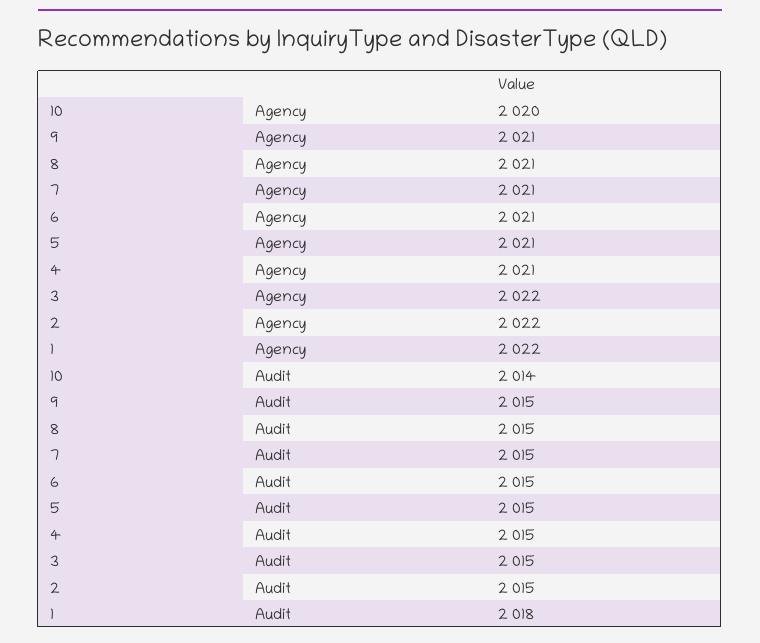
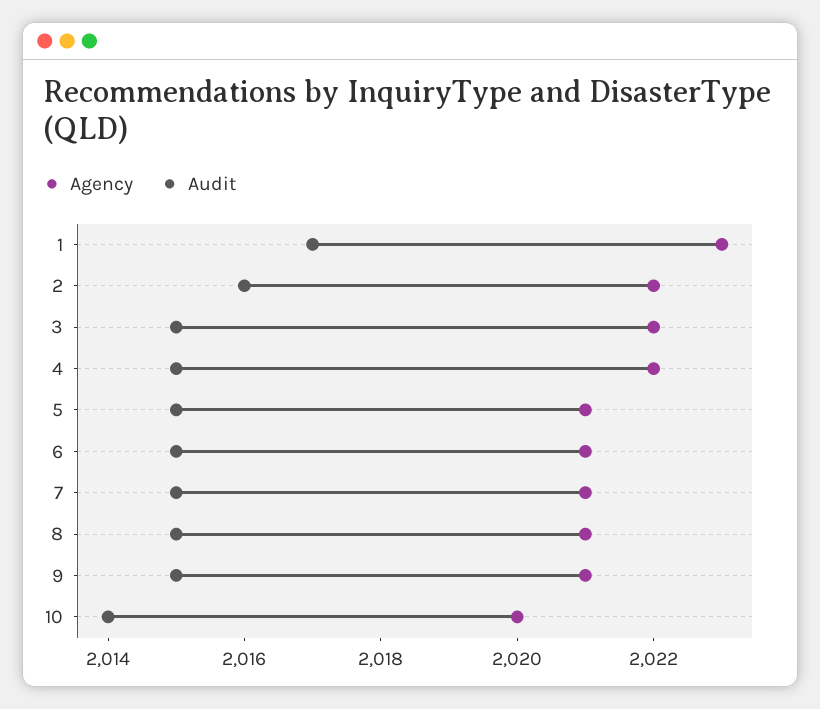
Agency, 4: 2021 -> 2022
Agency, 1: 2022 -> 2023
Audit, 2: 2015 -> 2016
Audit, 1: 2018 -> 2017

